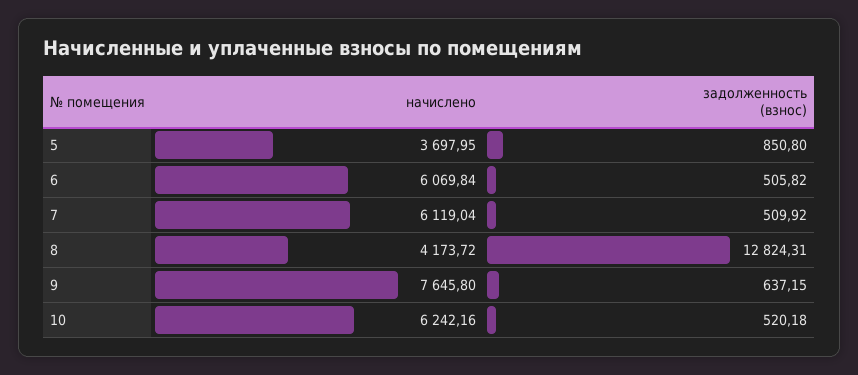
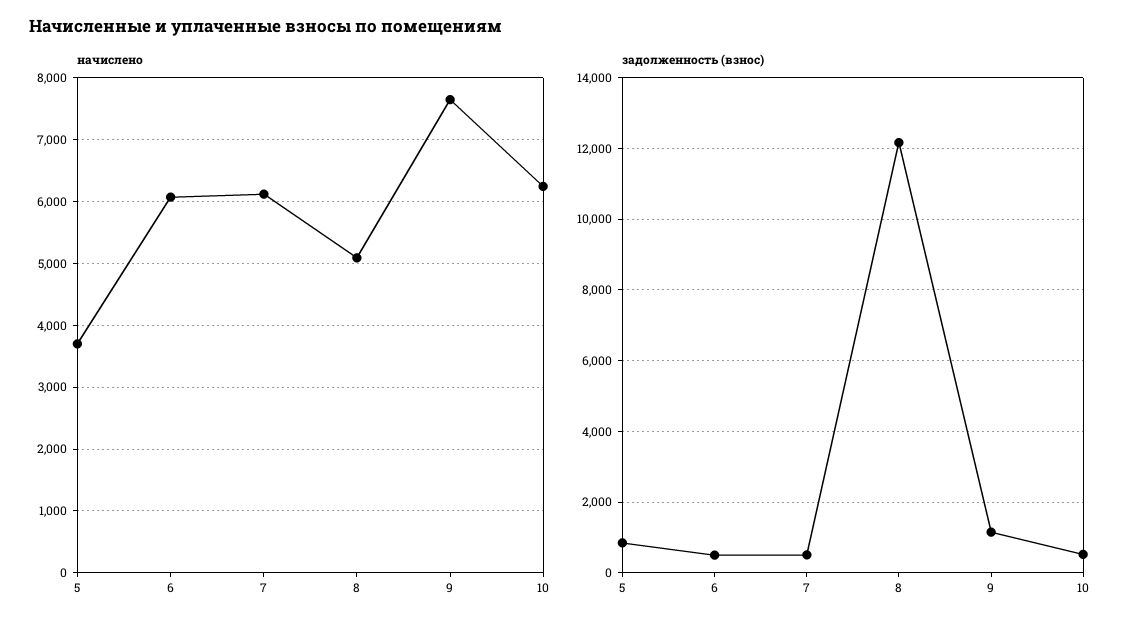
начислено, 8: 4173.72 -> 5100
задолженность (взнос), 8: 12824.31 -> 12200
задолженность (взнос), 9: 637.15 -> 1200

